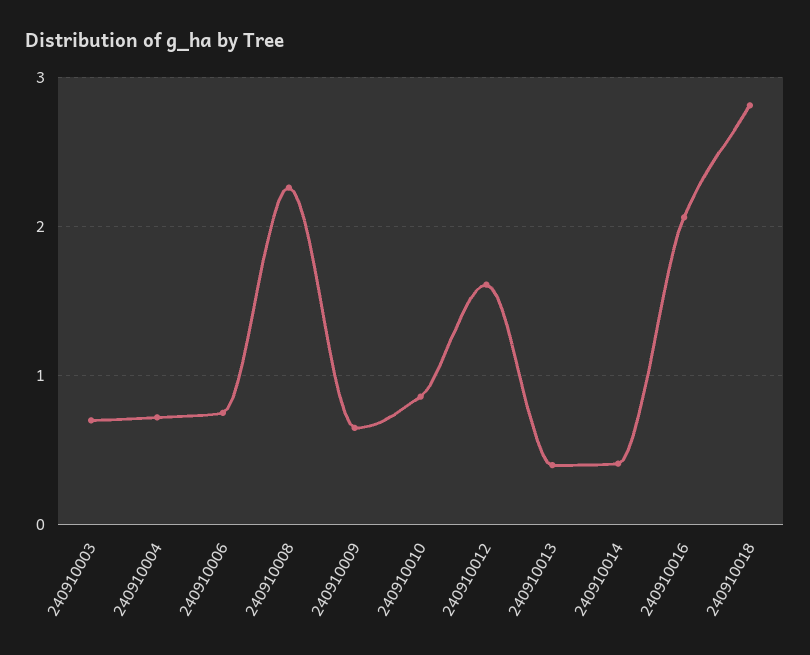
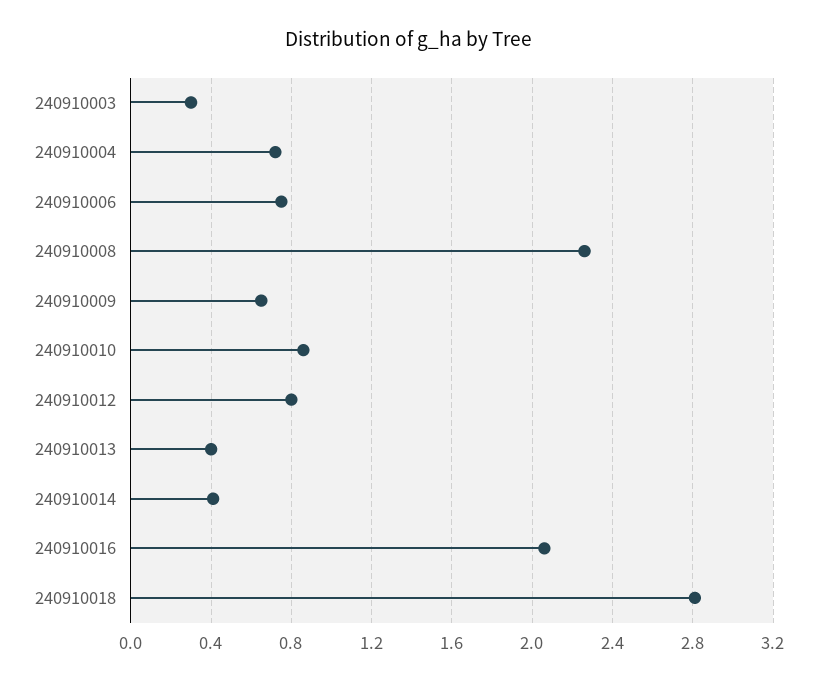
240910003: 0.7 -> 0.3
240910012: 1.6 -> 0.8

